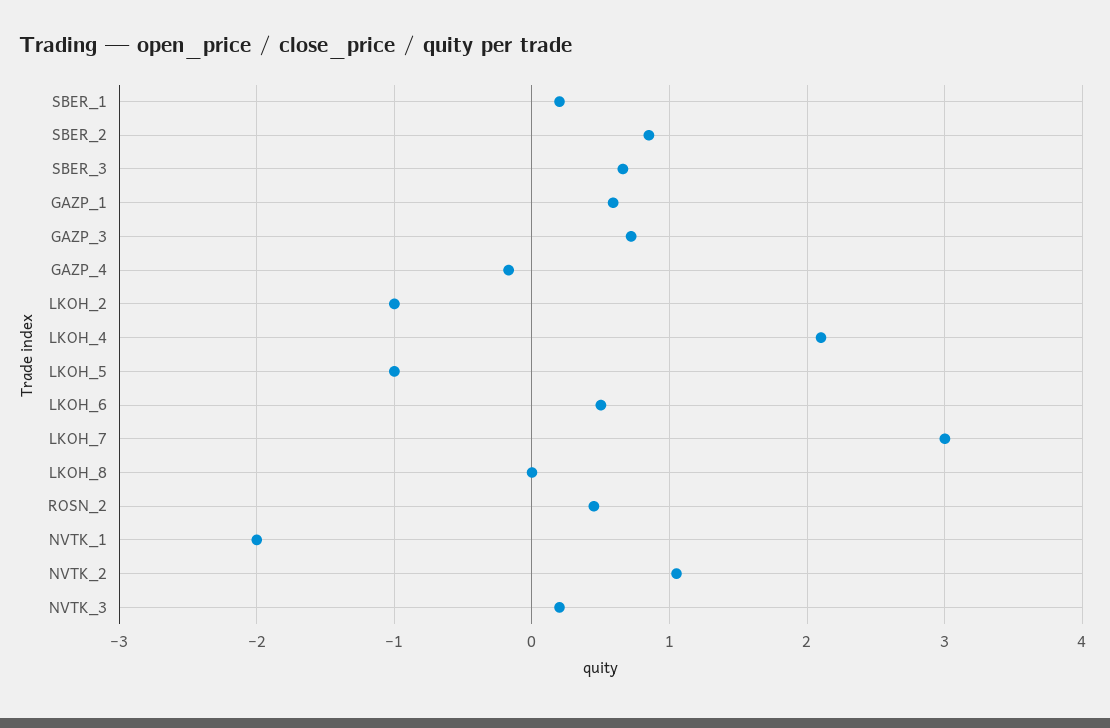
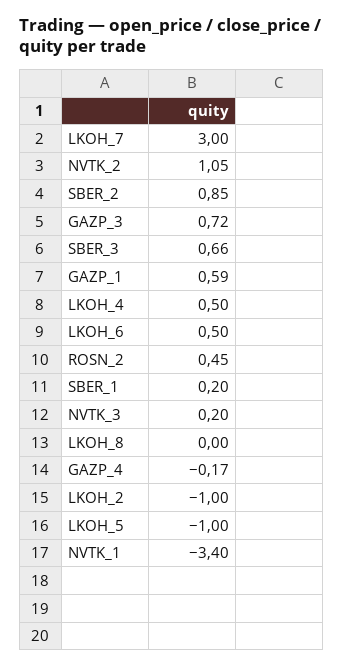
LKOH_4: 2.1 -> 0.5
NVTK_1: -2 -> -3.4

